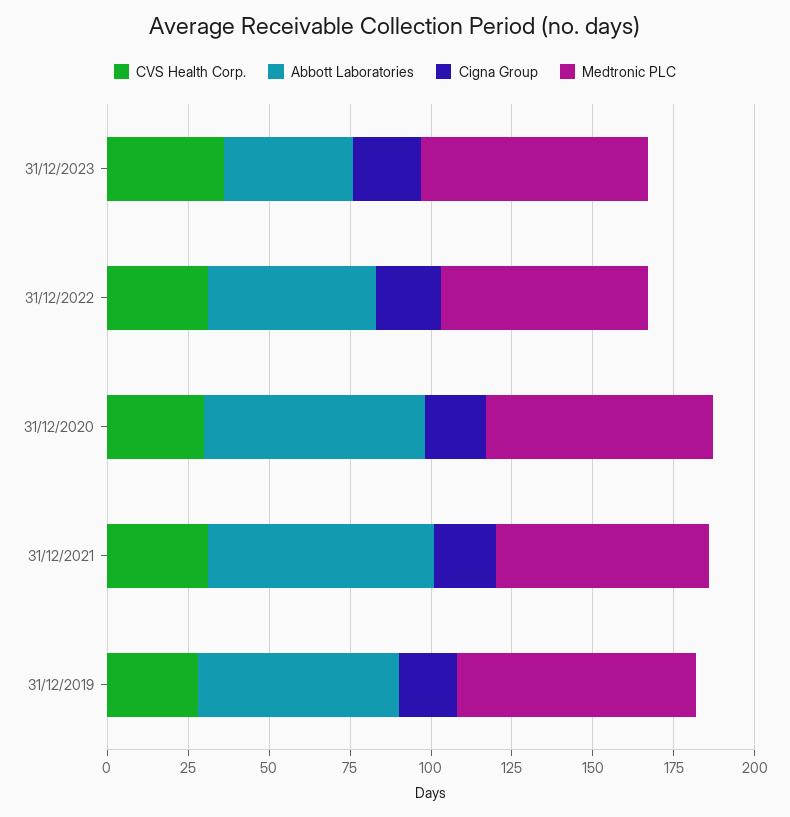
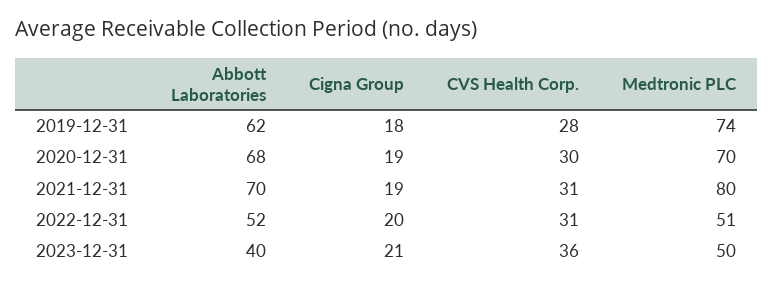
Medtronic PLC, 31/12/2023: 70 -> 50
Medtronic PLC, 31/12/2022: 65 -> 51
Medtronic PLC, 31/12/2021: 65 -> 80

